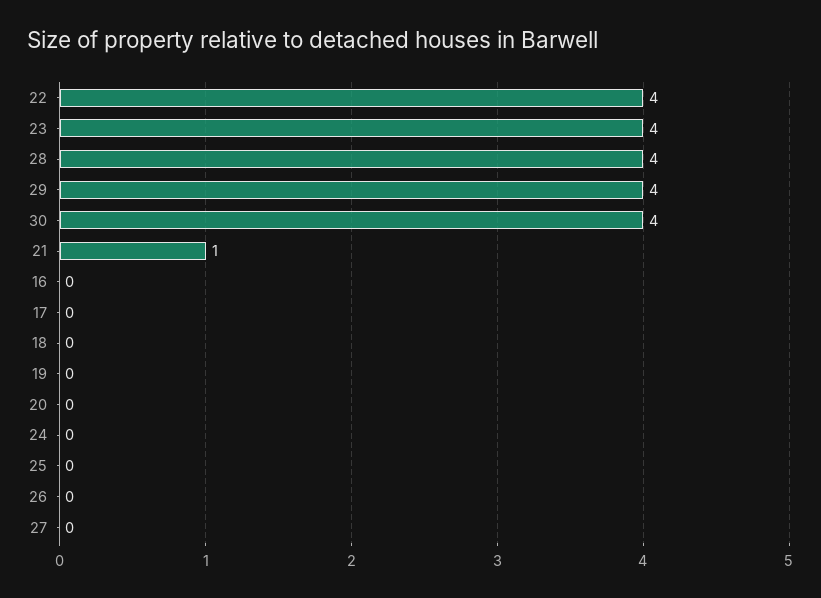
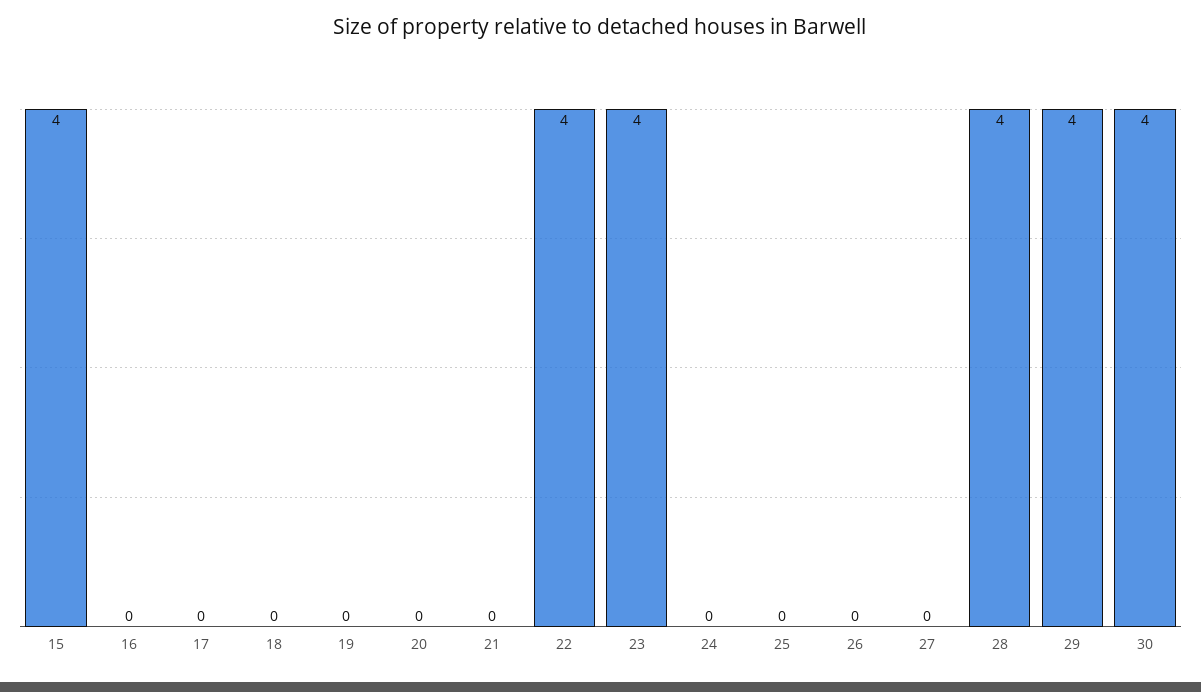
21: 1 -> 0
15: none -> 4

